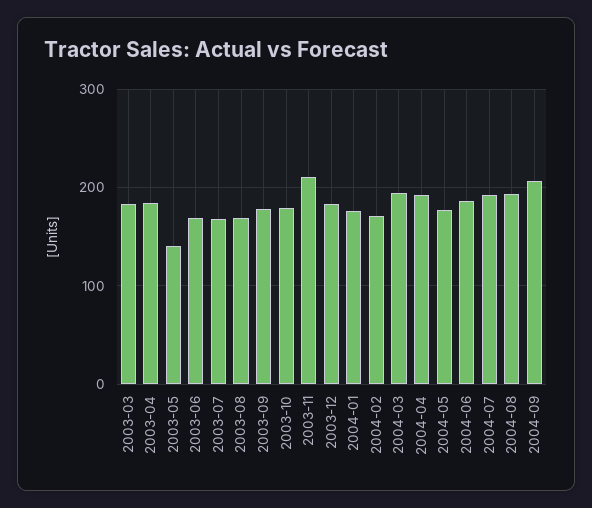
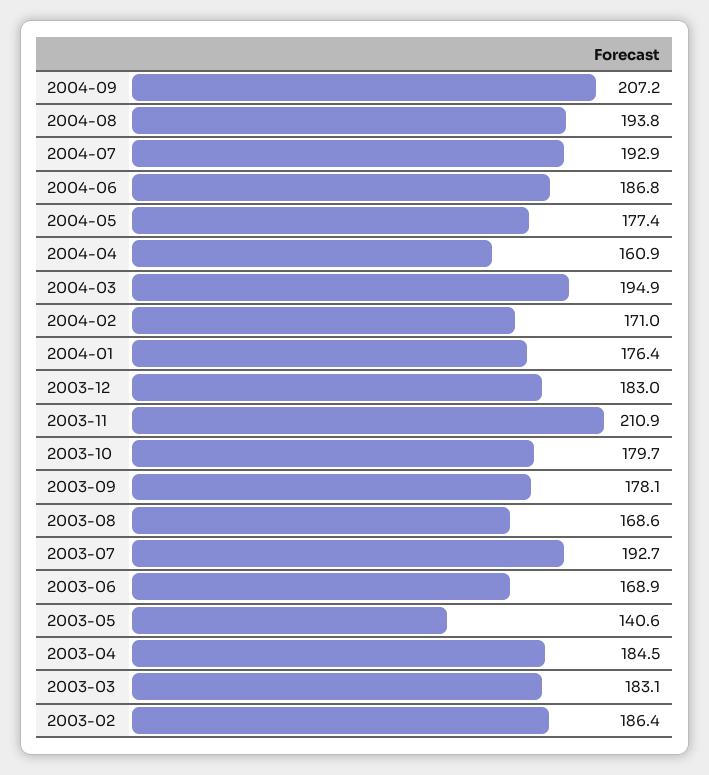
2003-07: 170 -> 192.7
2004-04: 190 -> 160.9
2003-02: none -> 186.4

